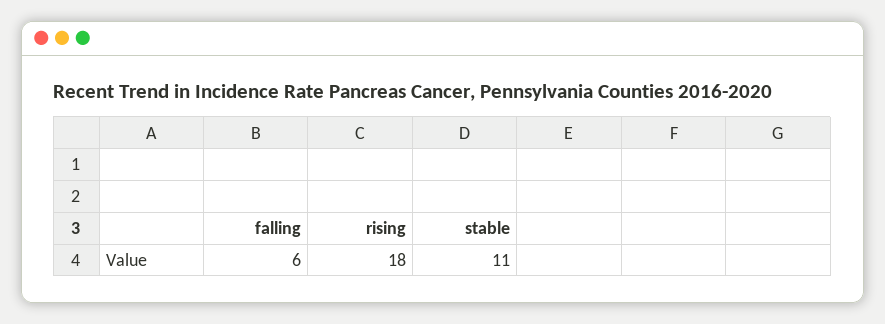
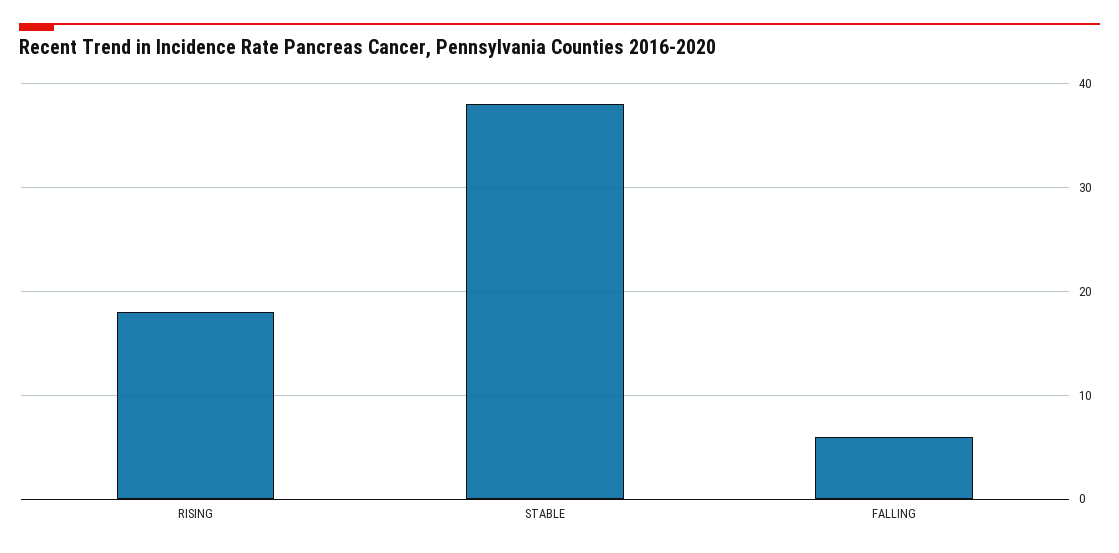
stable: 11 -> 38

